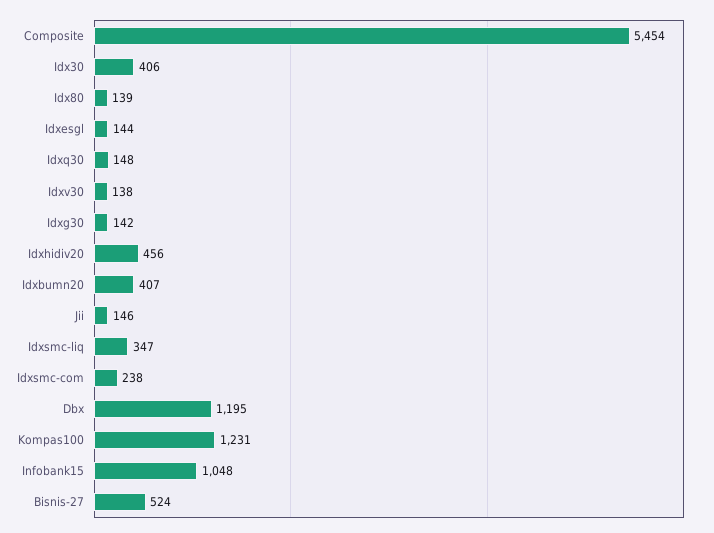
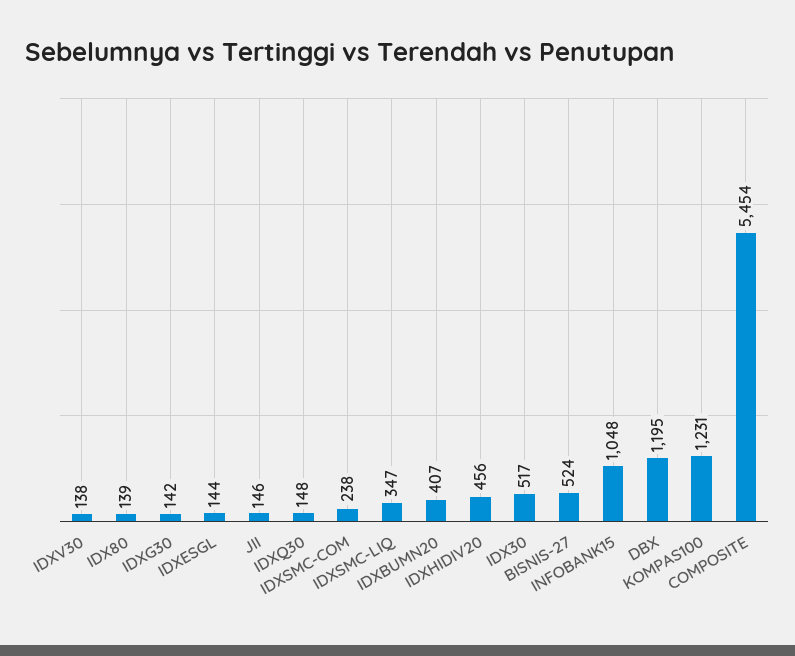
Idx30: 406 -> 517

